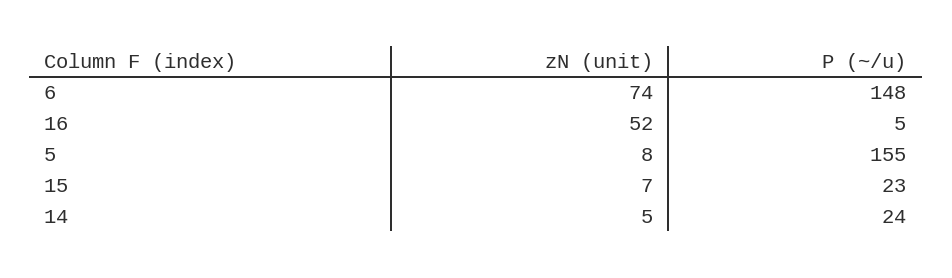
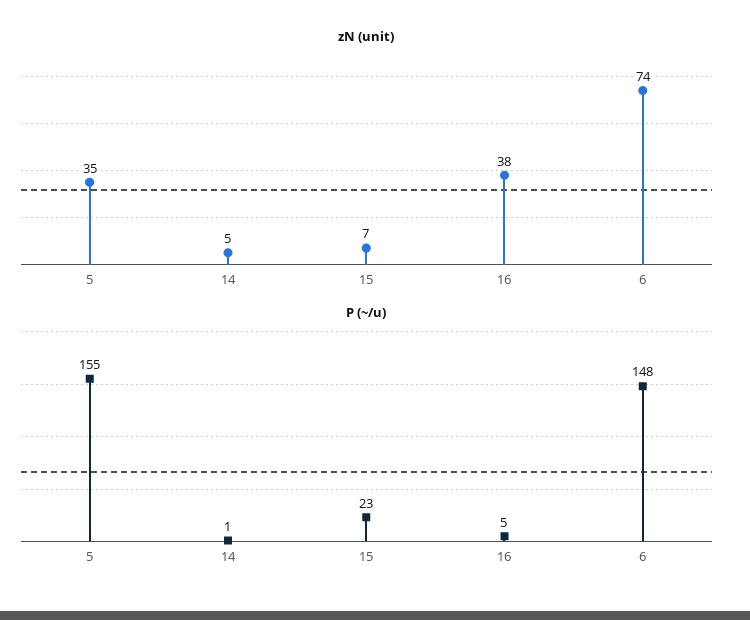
zN (unit), 16: 52 -> 38
zN (unit), 5: 8 -> 35
P (~/u), 14: 24 -> 1

